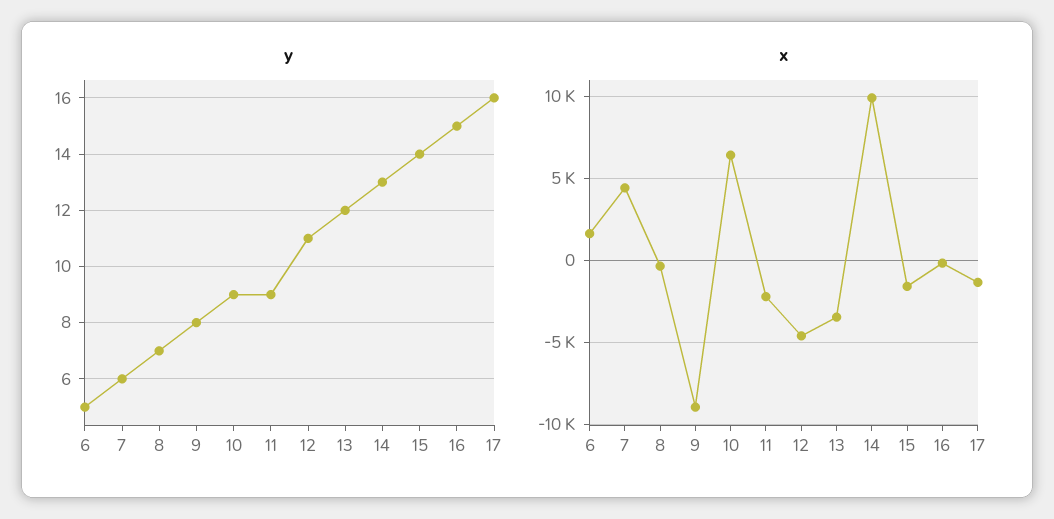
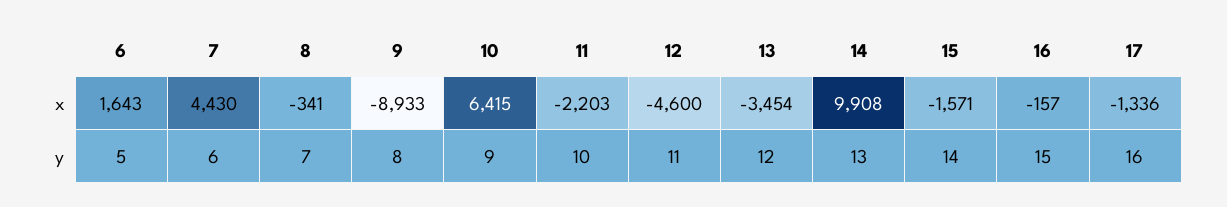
y, 11: 9 -> 10

